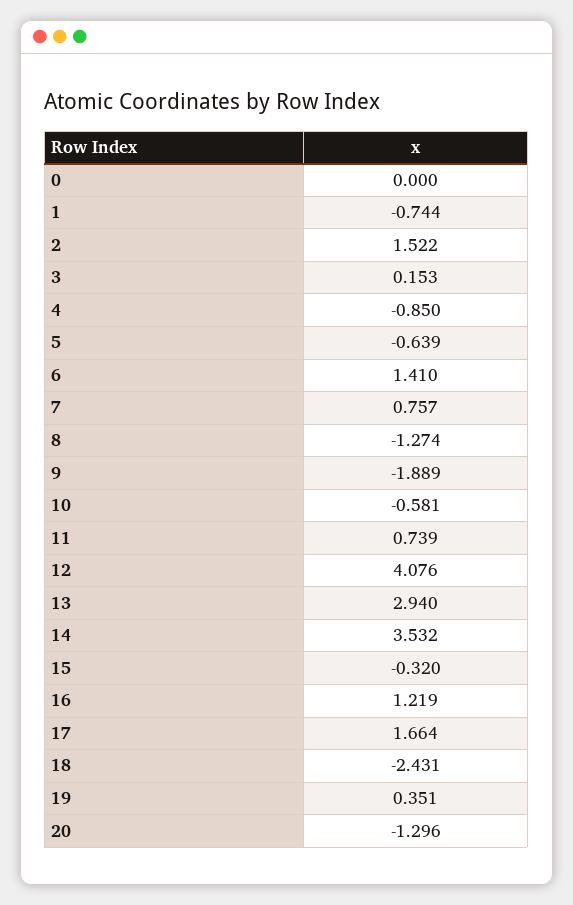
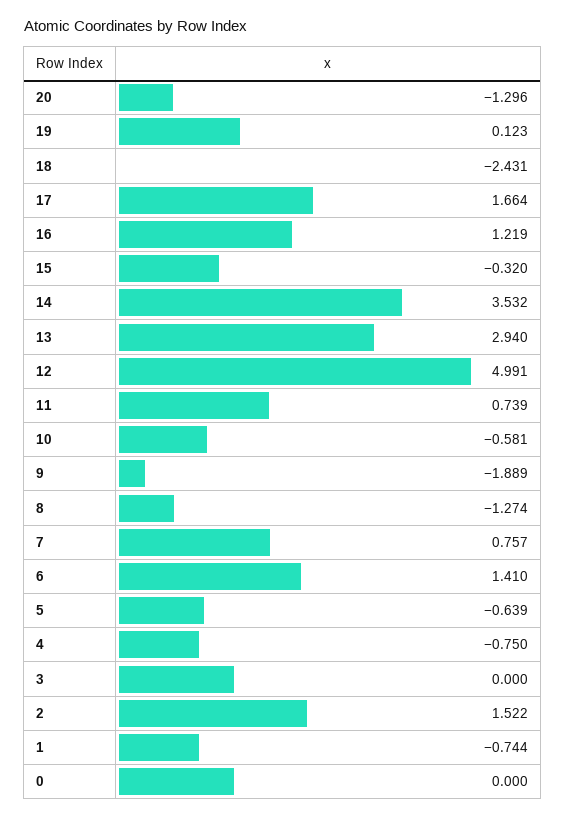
3: 0.153 -> 0
4: -0.85 -> -0.75
12: 4.076 -> 4.991
19: 0.351 -> 0.123

